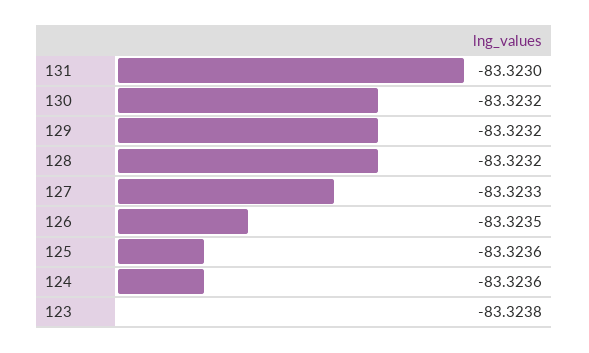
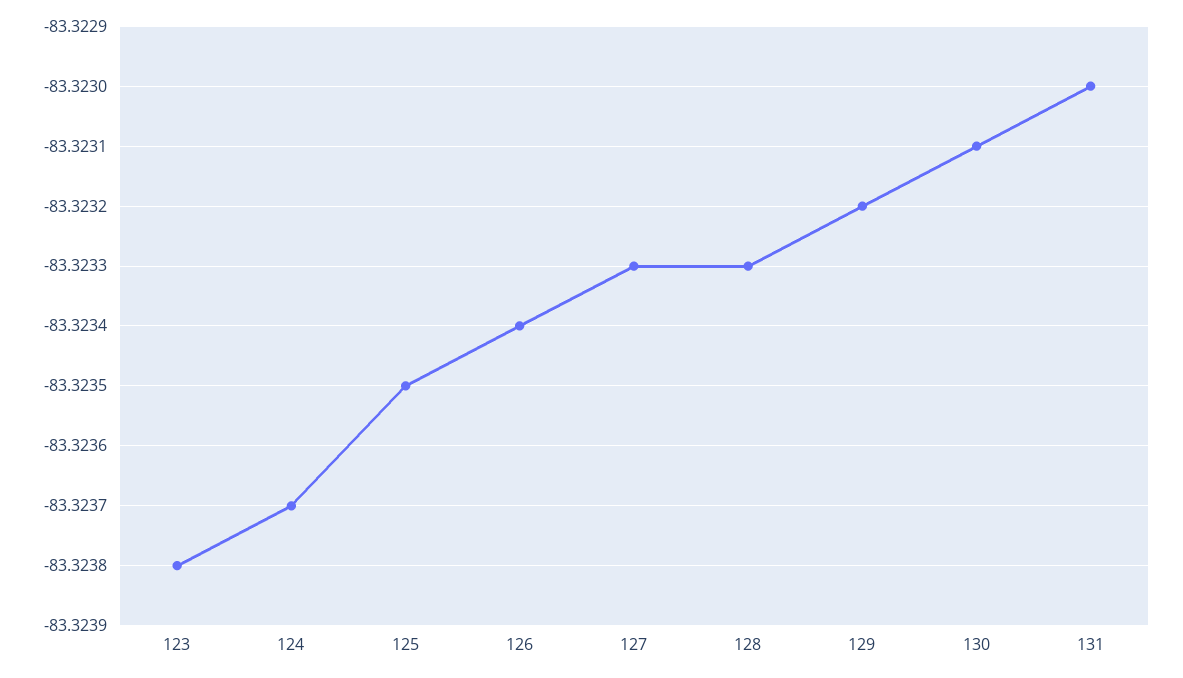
130: -83.3232 -> -83.3231
128: -83.3232 -> -83.3233
126: -83.3235 -> -83.3234
125: -83.3236 -> -83.3235
124: -83.3236 -> -83.3237

